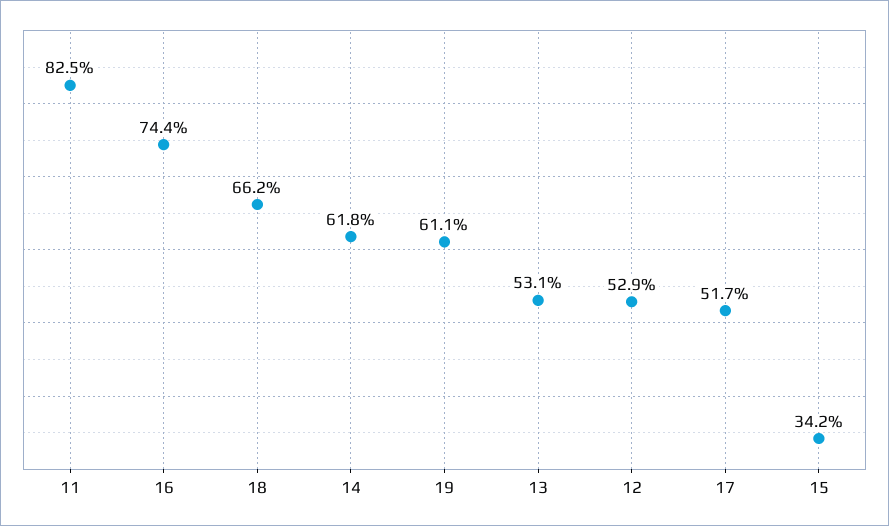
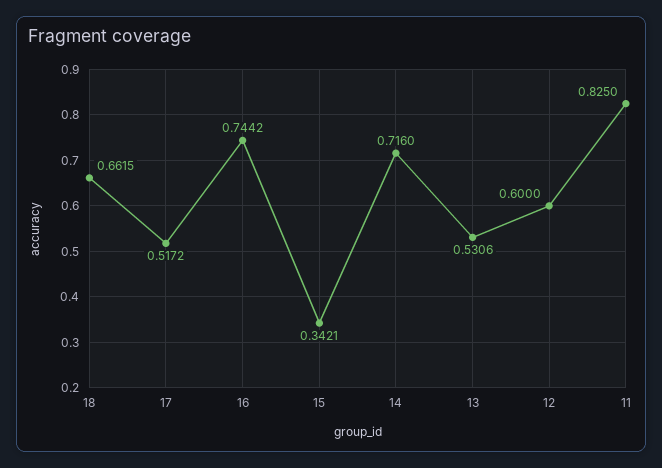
14: 0.618 -> 0.716
19: 0.611 -> none
12: 0.529 -> 0.6

